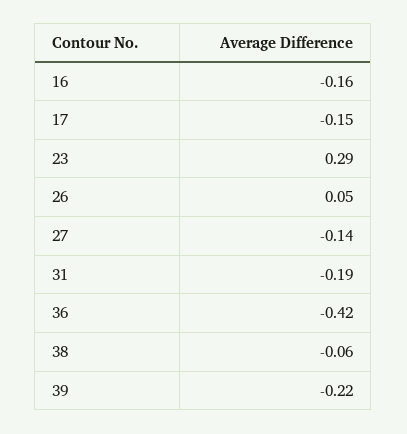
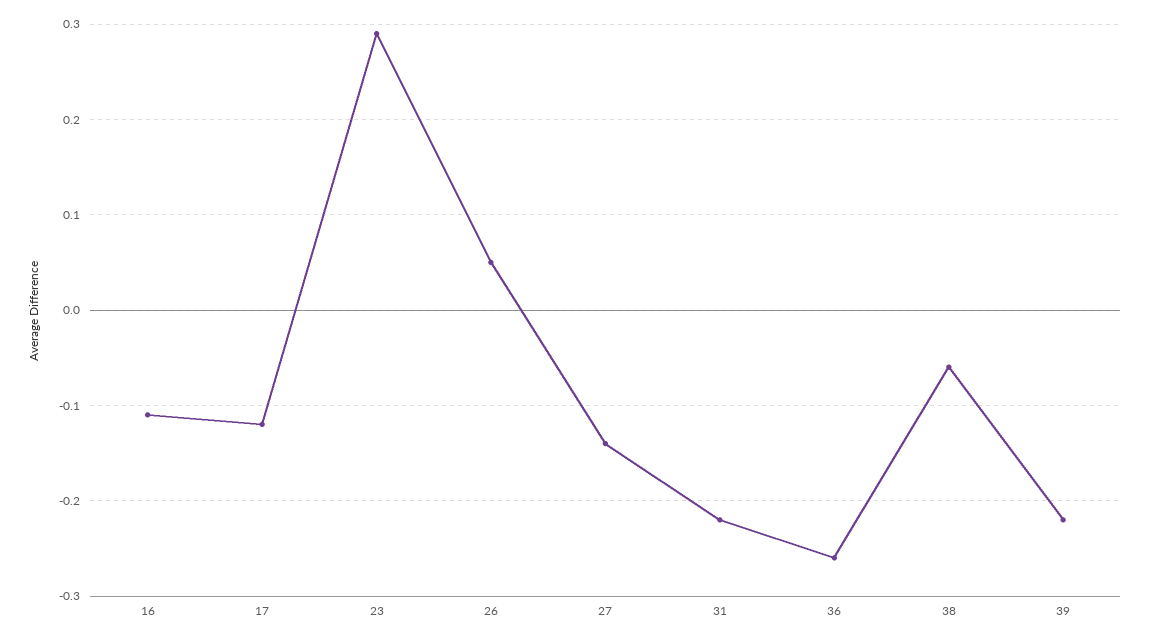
16: -0.16 -> -0.11
17: -0.15 -> -0.12
31: -0.19 -> -0.22
36: -0.42 -> -0.26

